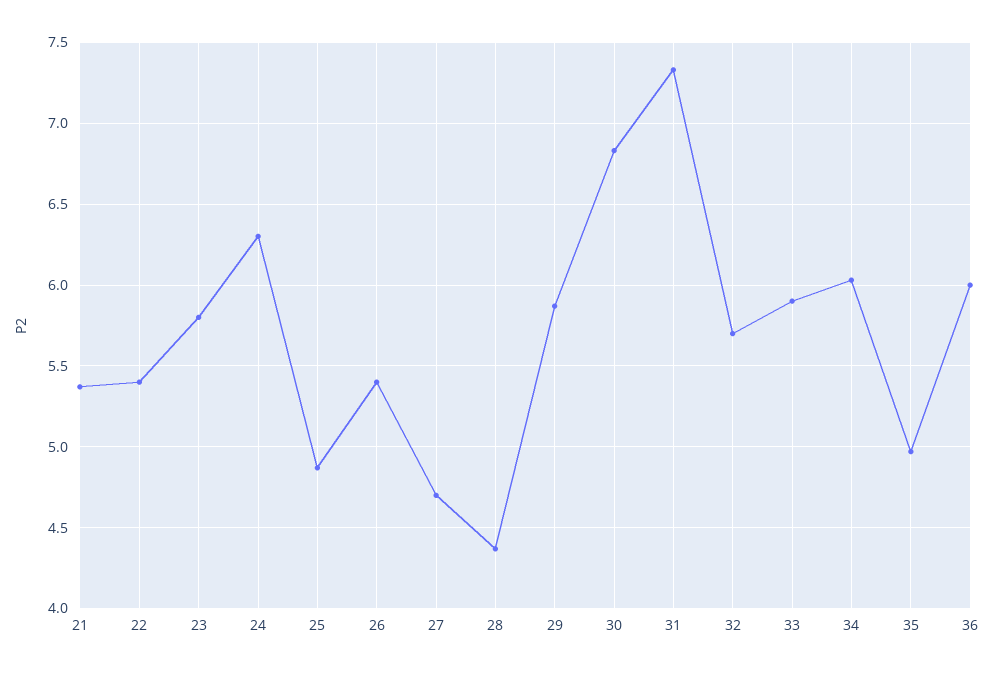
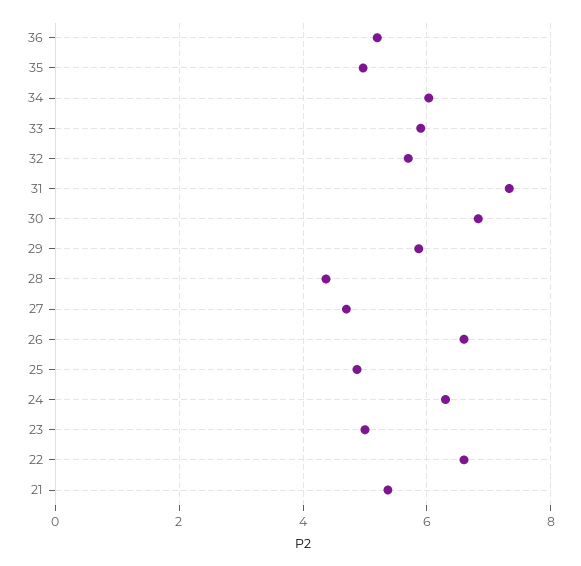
22: 5.4 -> 6.6
23: 5.8 -> 5
26: 5.4 -> 6.6
36: 6 -> 5.2

